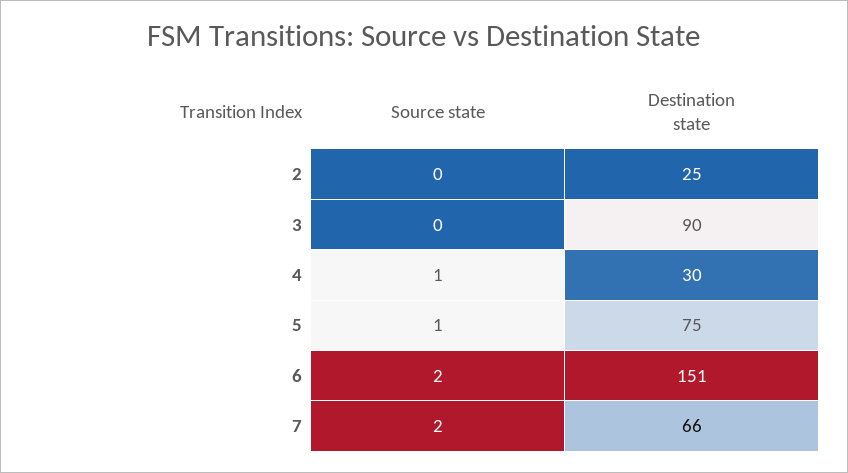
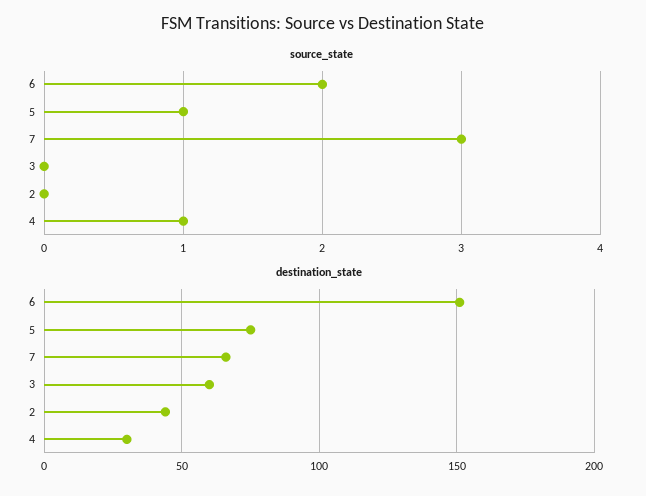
Destination state, 2: 25 -> 45
Destination state, 3: 90 -> 60
Source state, 7: 2 -> 3

